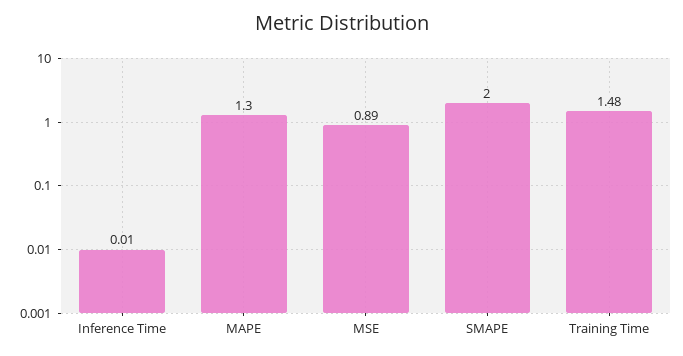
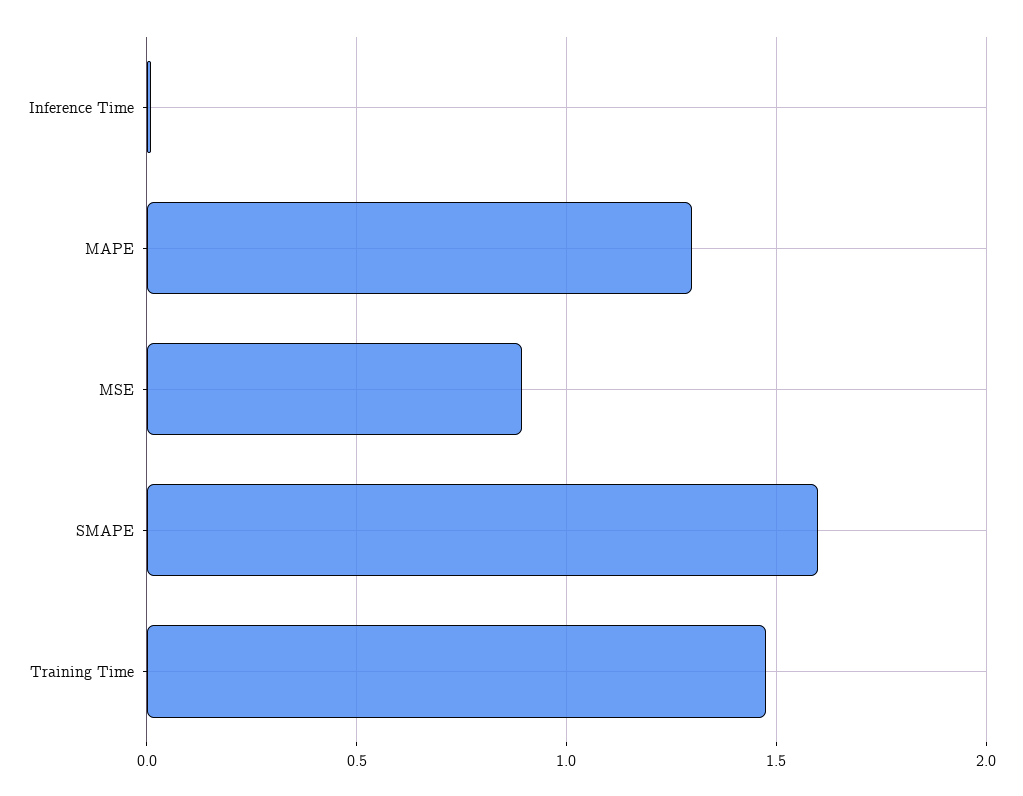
SMAPE: 2 -> 1.6

